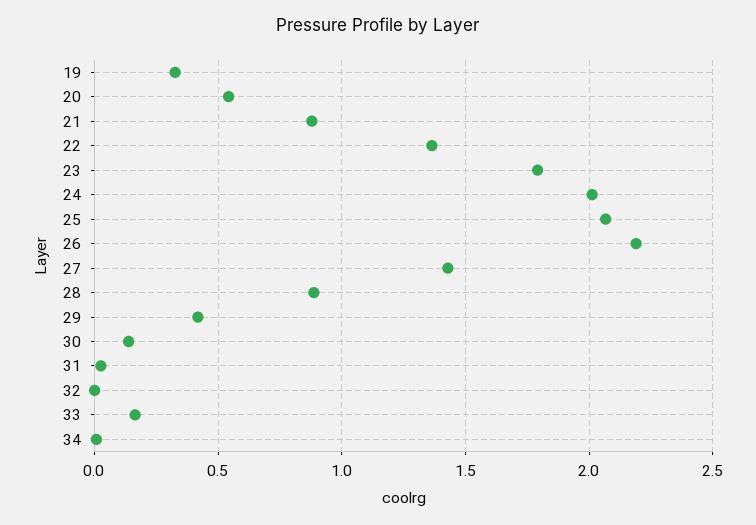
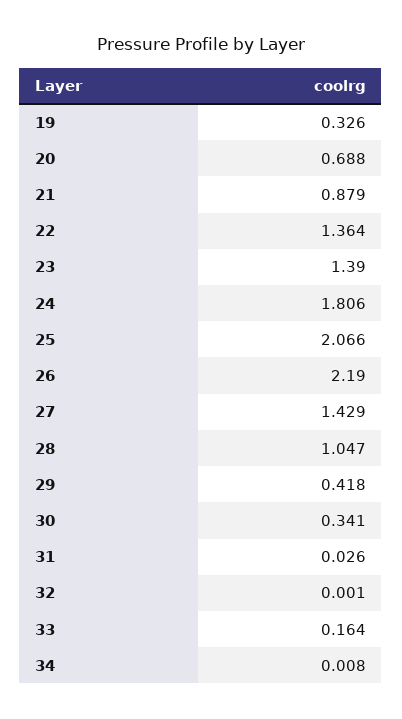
20: 0.55 -> 0.688
23: 1.8 -> 1.39
24: 2 -> 1.806
28: 0.9 -> 1.047
30: 0.15 -> 0.341

